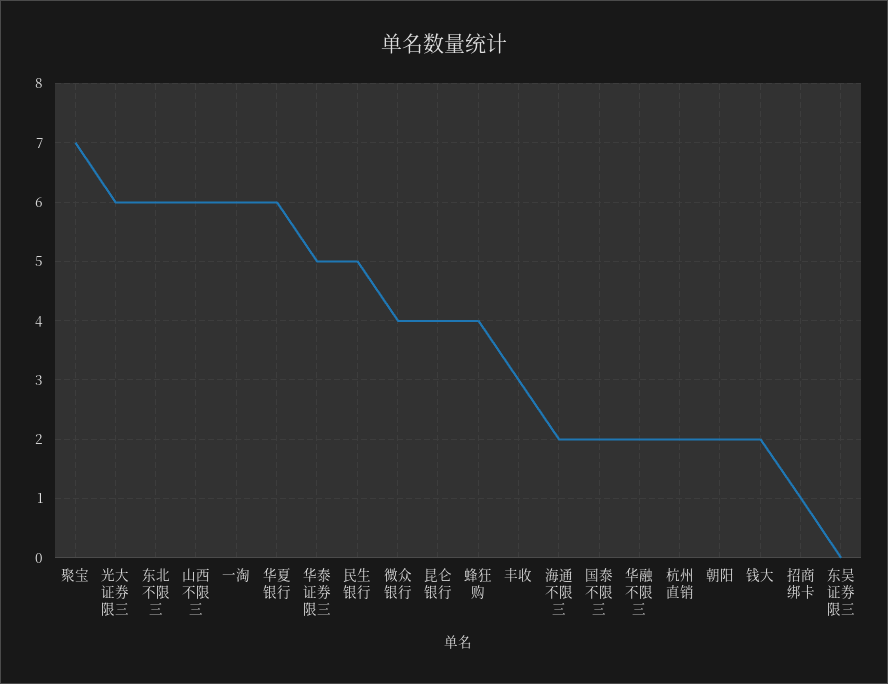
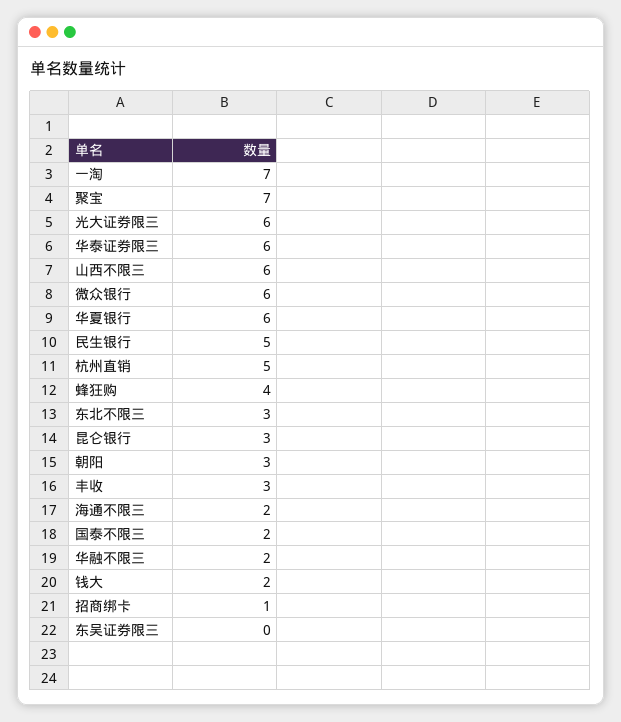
东北不限三: 6 -> 3
一淘: 6 -> 7
华泰证券限三: 5 -> 6
微众银行: 4 -> 6
昆仑银行: 4 -> 3
杭州直销: 2 -> 5
朝阳: 2 -> 3

